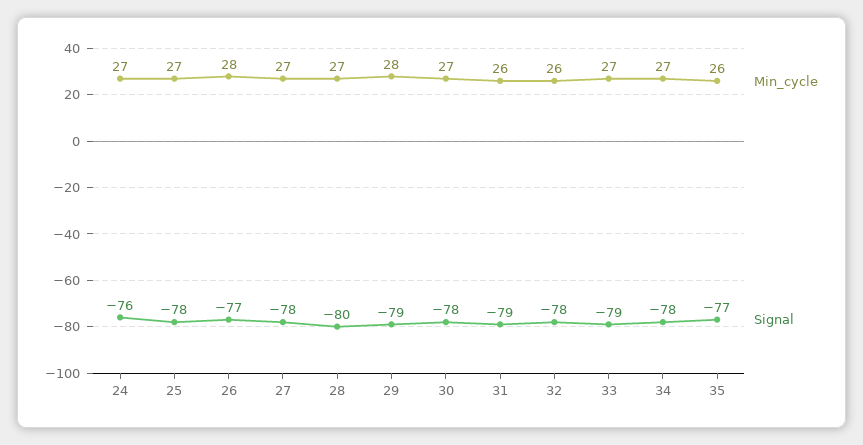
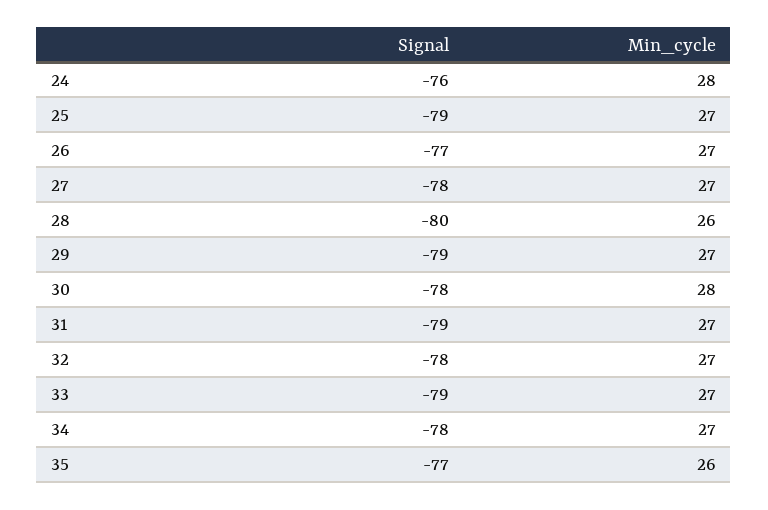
Min_cycle, 24: 27 -> 28
Signal, 25: -78 -> -79
Min_cycle, 26: 28 -> 27
Min_cycle, 28: 27 -> 26
Min_cycle, 29: 28 -> 27
Min_cycle, 30: 27 -> 28
Min_cycle, 31: 26 -> 27
Min_cycle, 32: 26 -> 27

